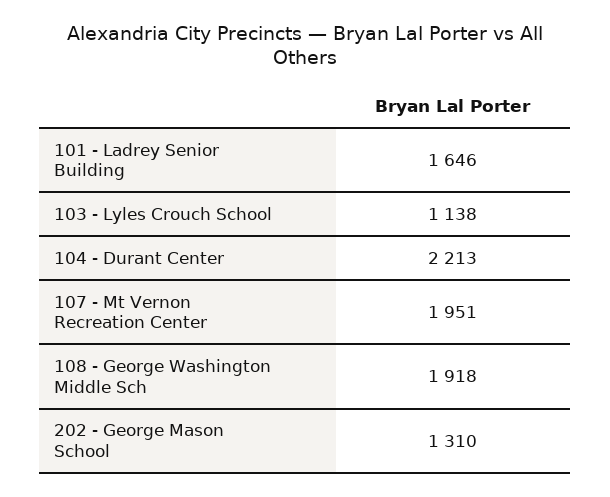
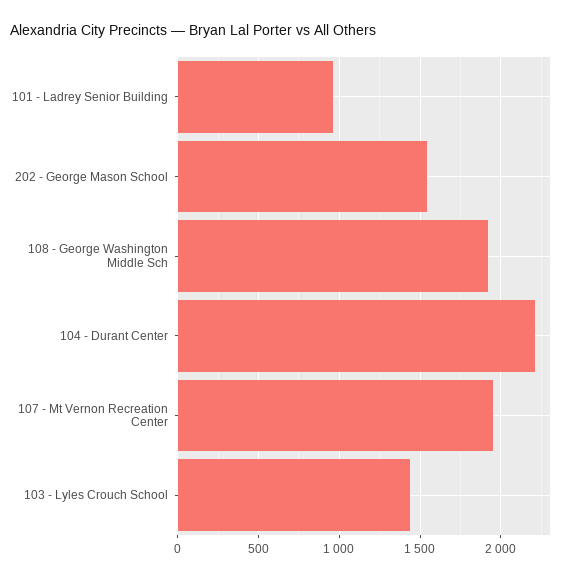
101 - Ladrey Senior Building: 1646 -> 950
103 - Lyles Crouch School: 1138 -> 1450
202 - George Mason School: 1310 -> 1550

